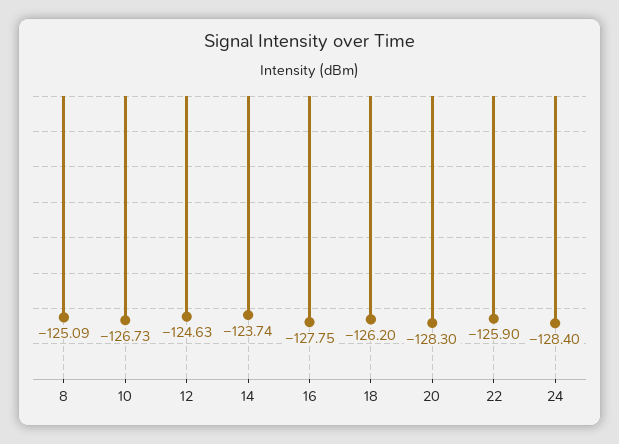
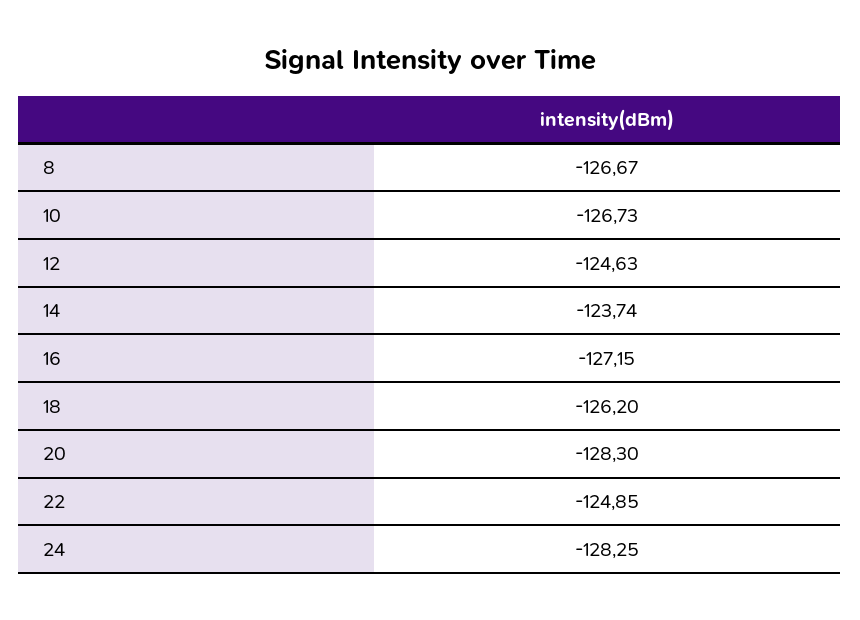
8: -125.09 -> -126.67
16: -127.75 -> -127.15
22: -125.9 -> -124.85
24: -128.4 -> -128.25

